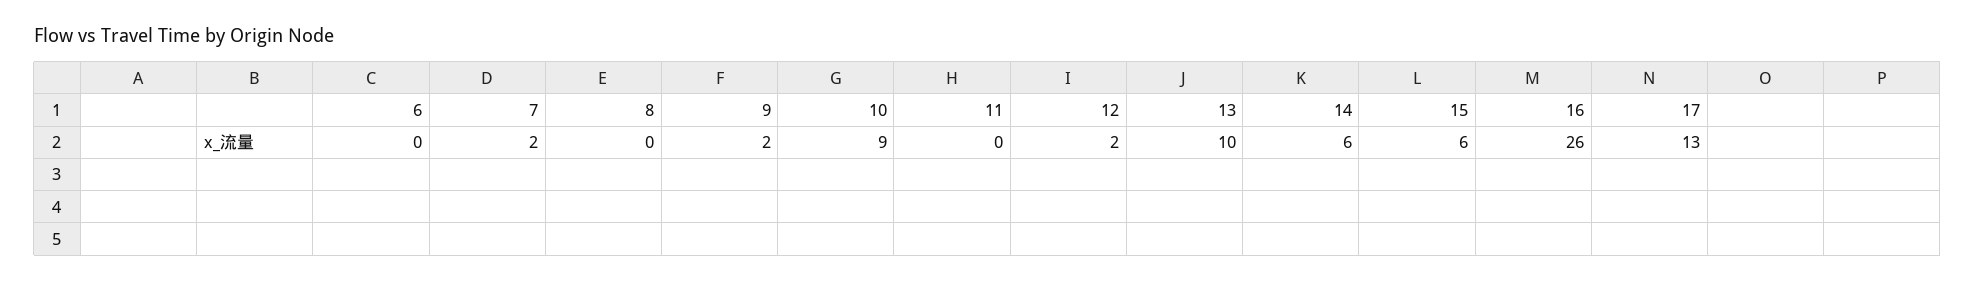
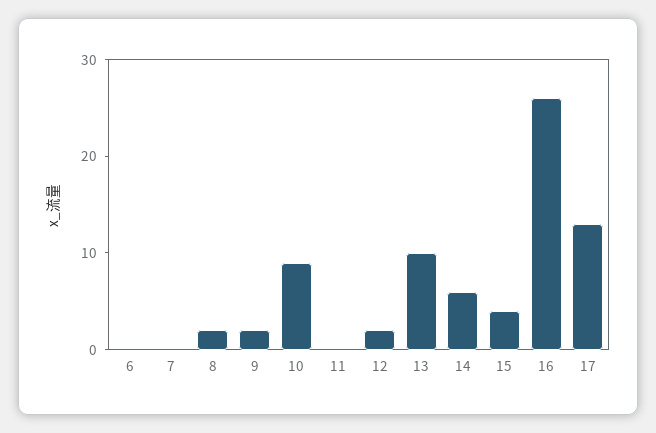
7: 2 -> 0
8: 0 -> 2
15: 6 -> 4

